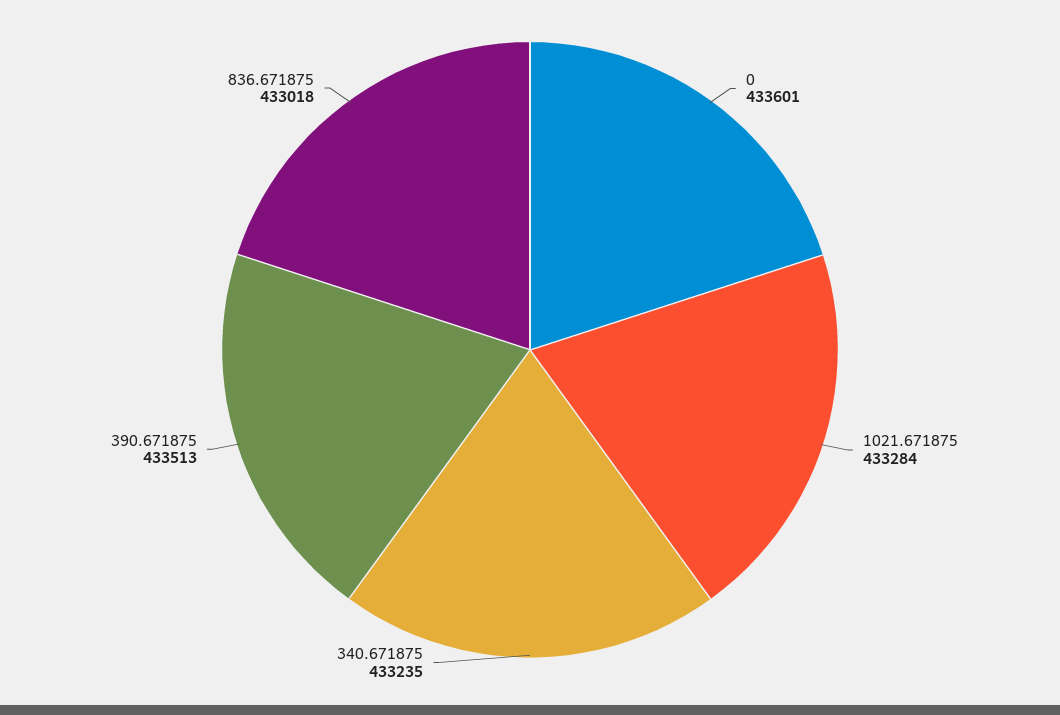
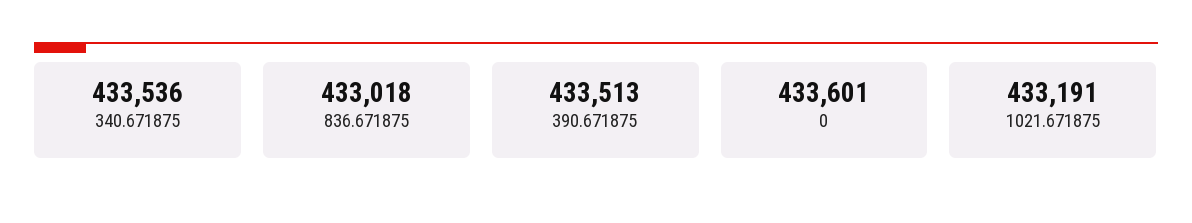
1021.671875: 433284 -> 433191
340.671875: 433235 -> 433536

